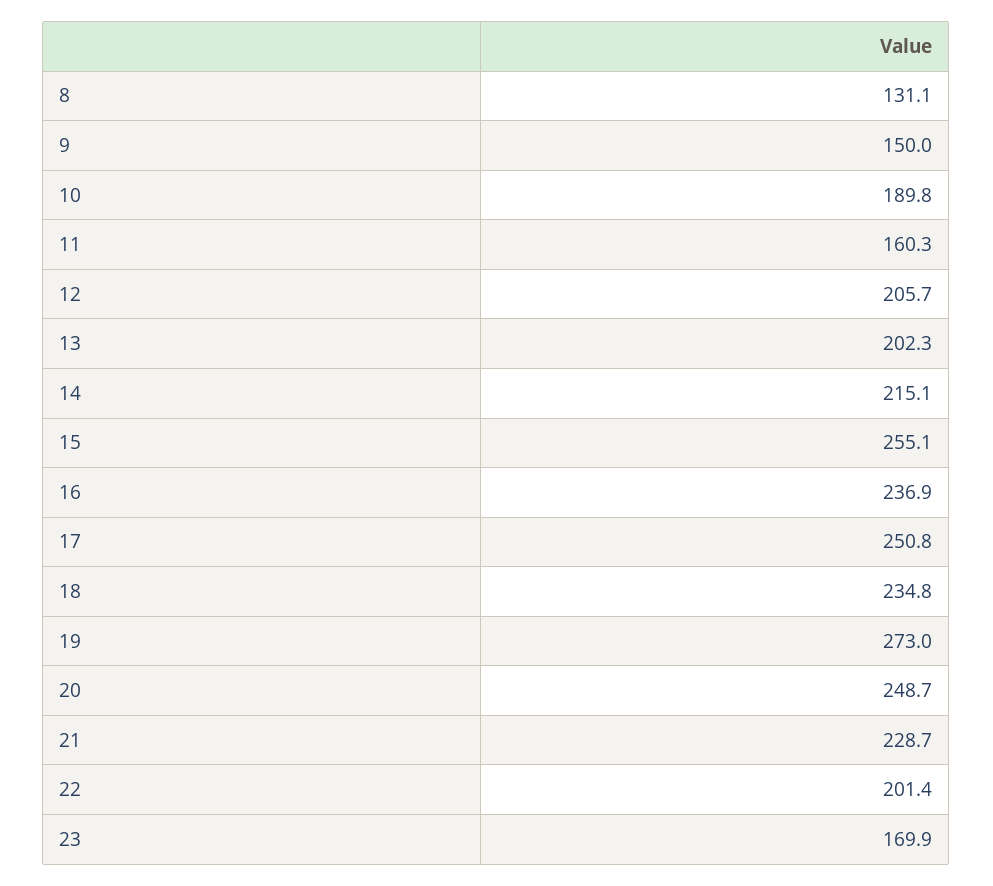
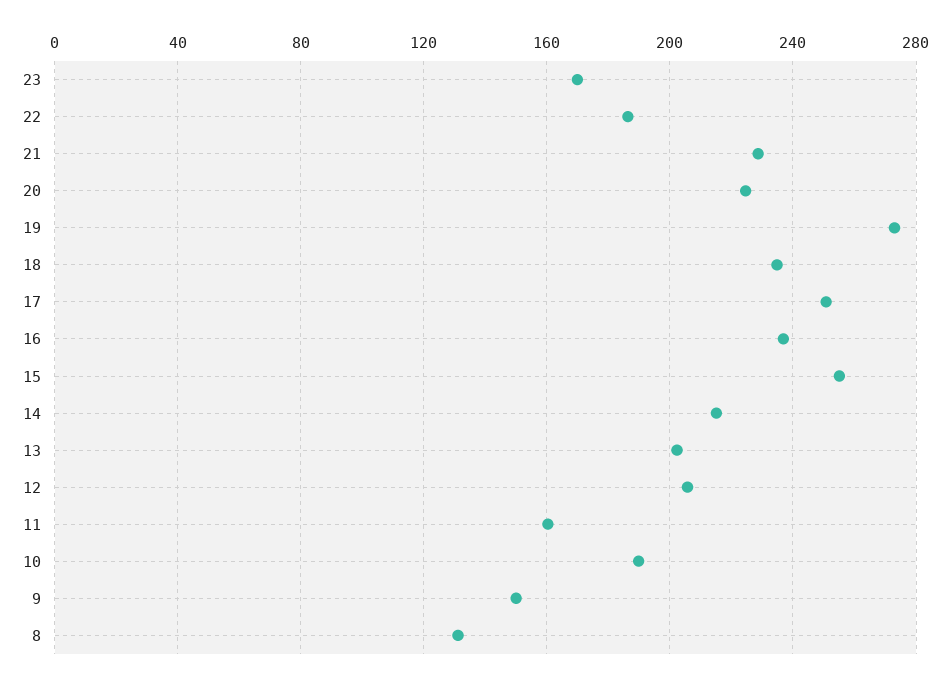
20: 248.7 -> 225
22: 201.4 -> 185

